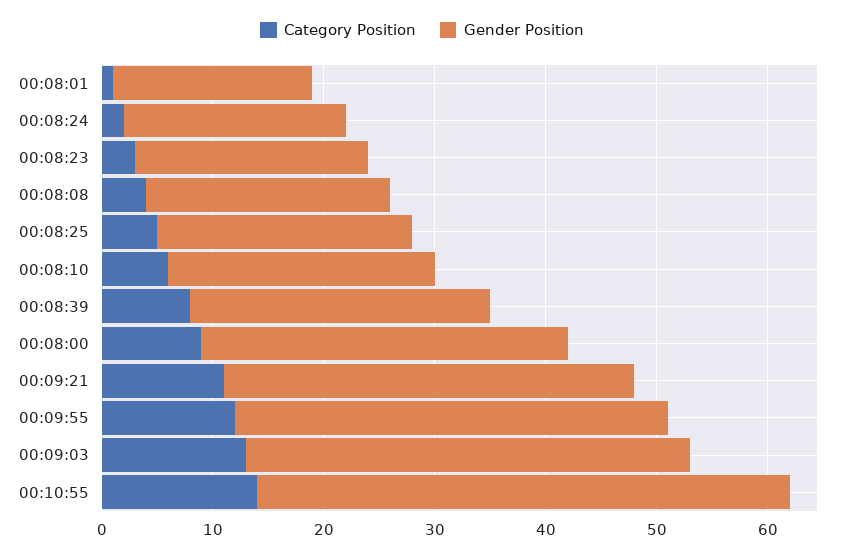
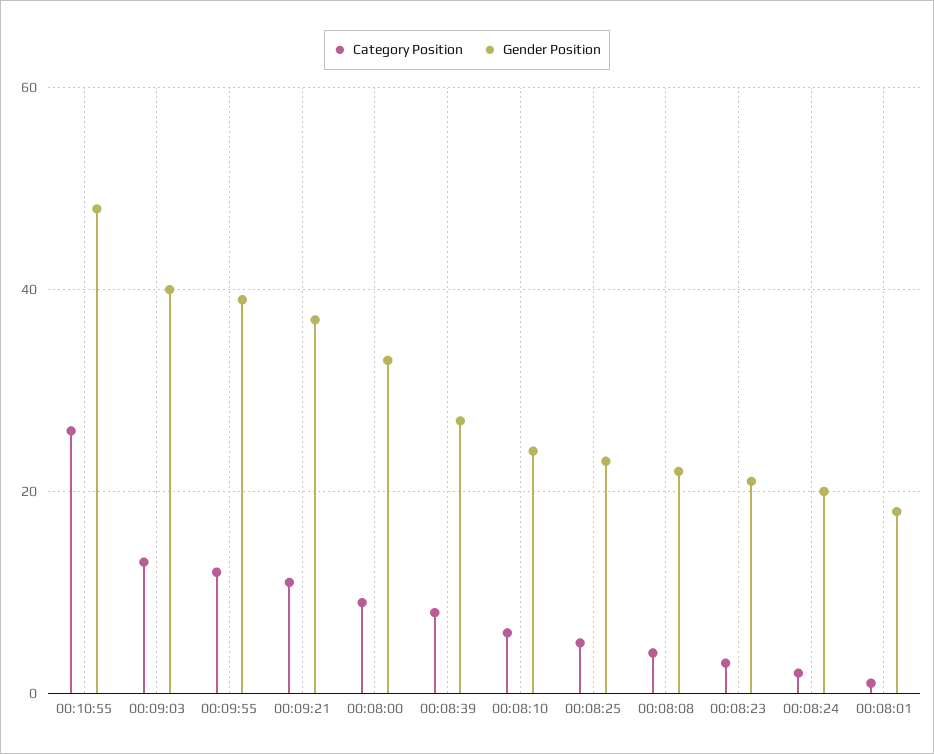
Category Position, 00:10:55: 14 -> 25

